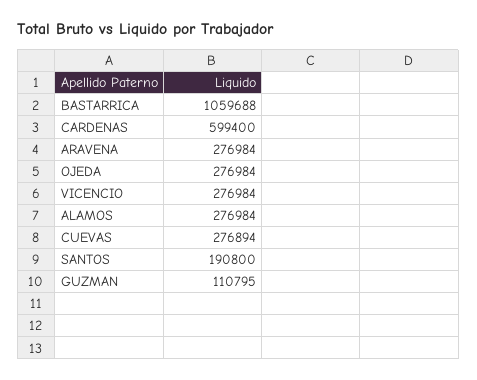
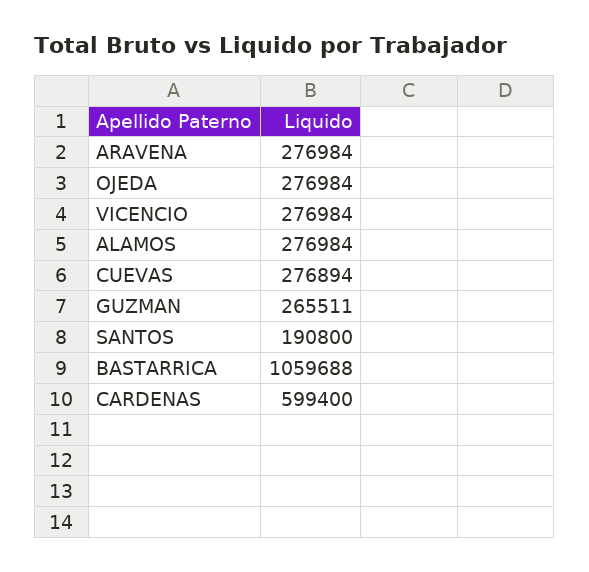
GUZMAN: 110795 -> 265511

